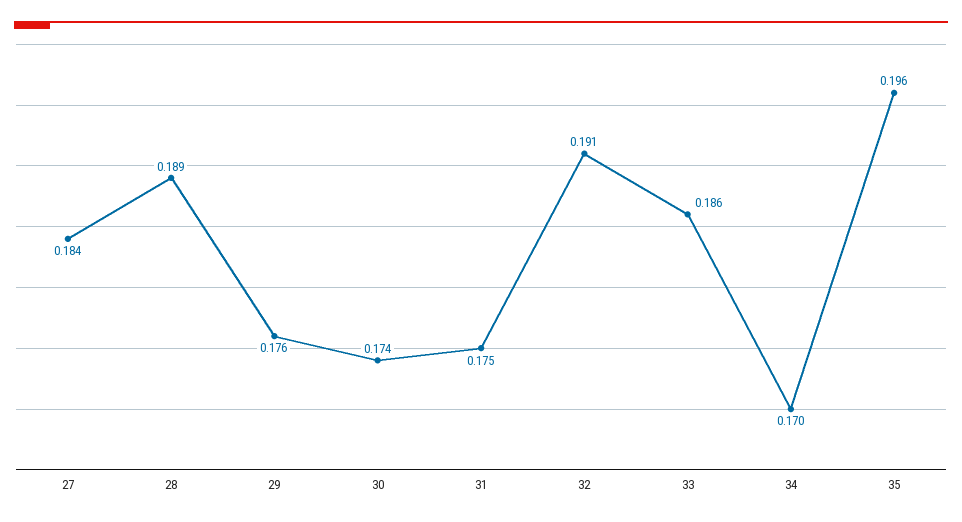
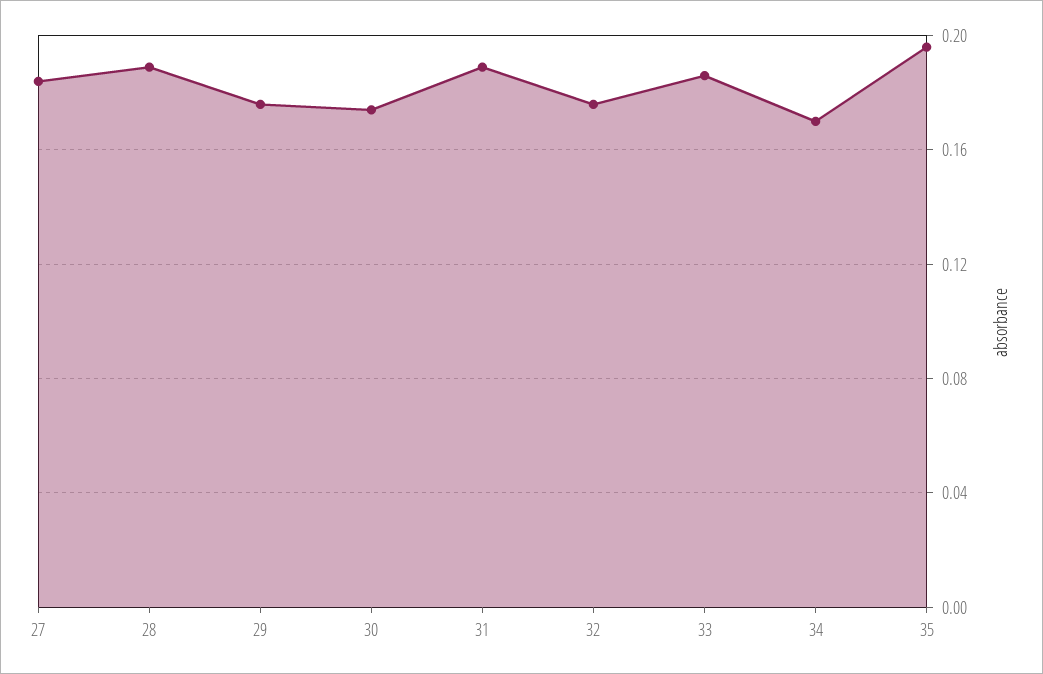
31: 0.175 -> 0.19
32: 0.191 -> 0.175

